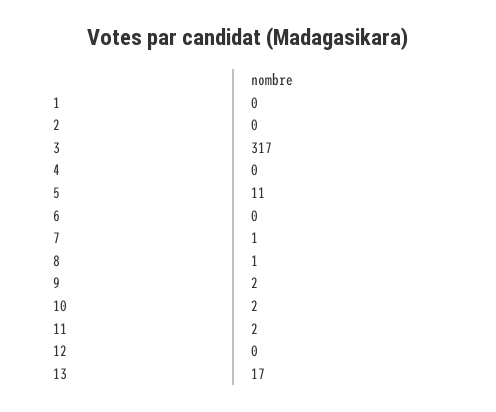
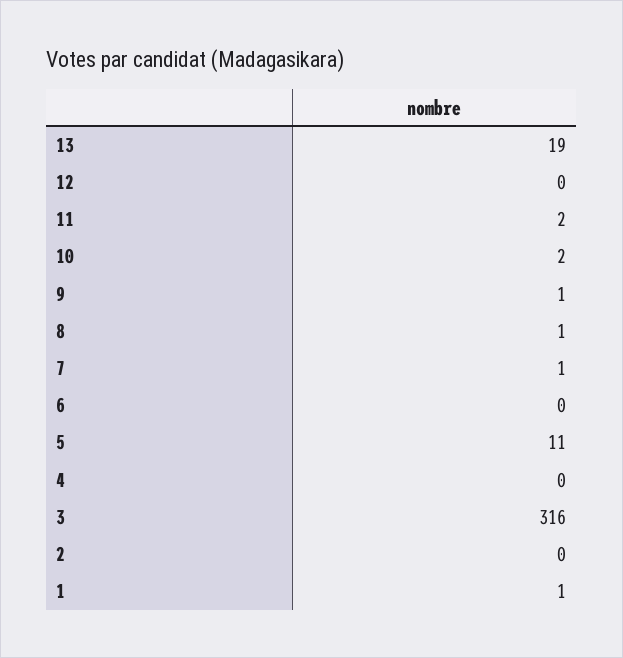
1: 0 -> 1
3: 317 -> 316
9: 2 -> 1
13: 17 -> 19

